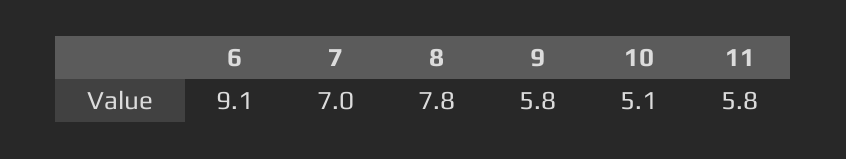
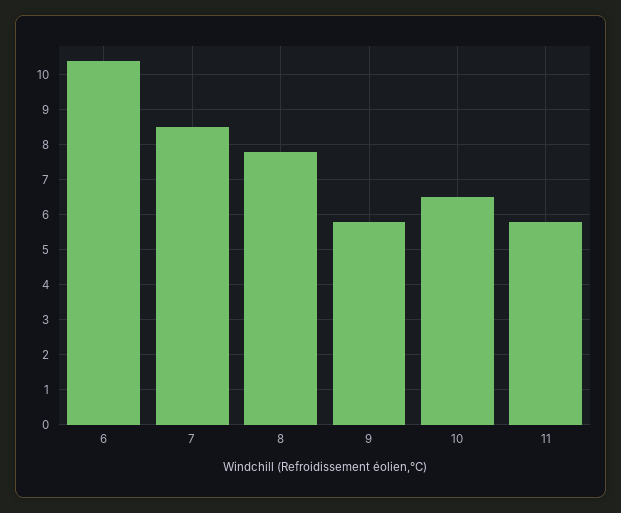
6: 9.1 -> 10.5
7: 7 -> 8.5
10: 5.1 -> 6.5

